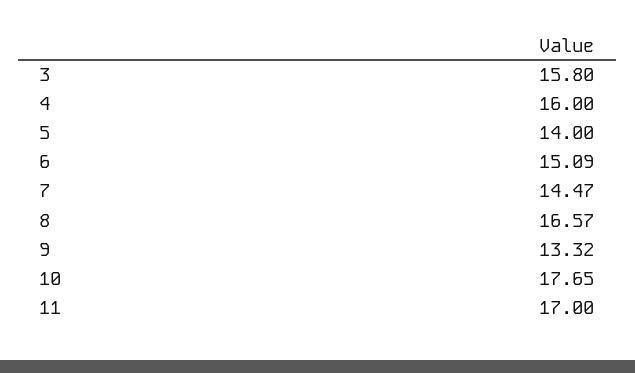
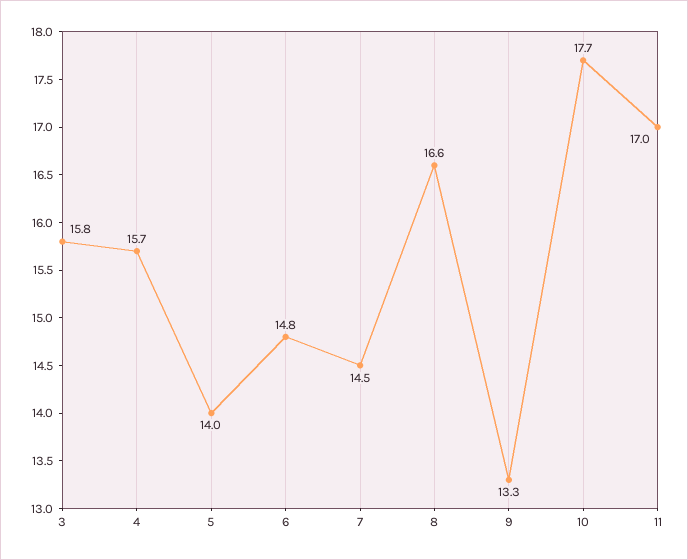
4: 16 -> 15.7
6: 15.09 -> 14.8

